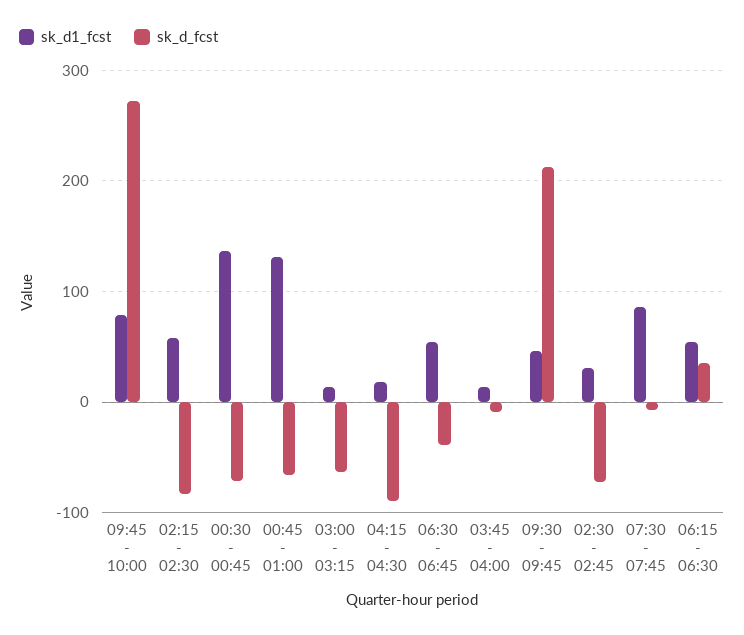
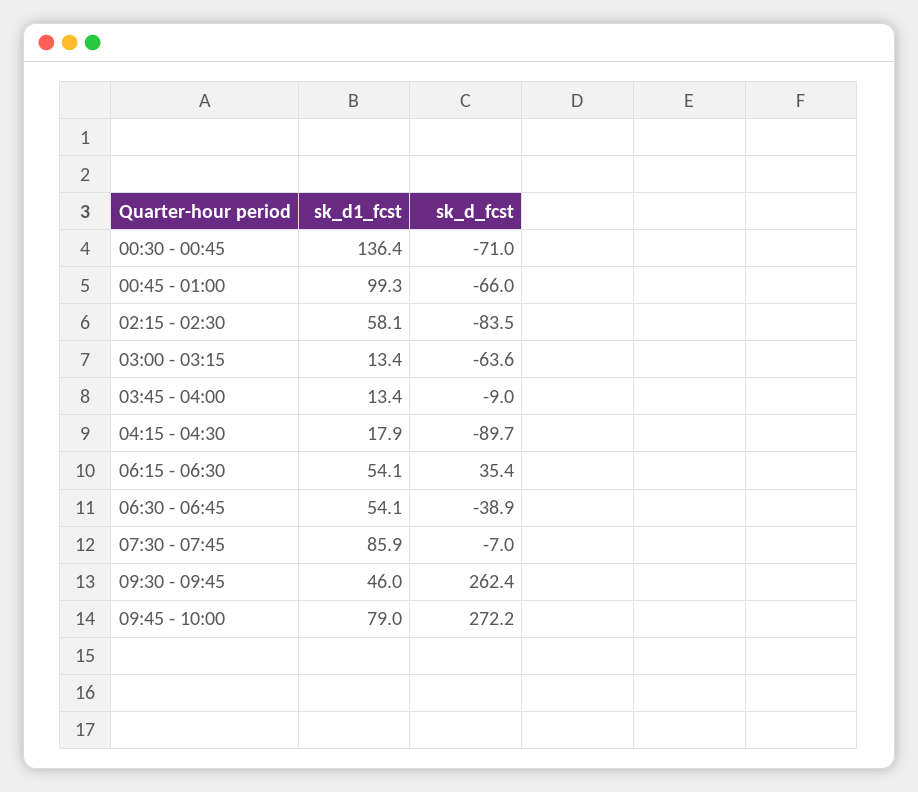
sk_d1_fcst, 00:45 - 01:00: 130 -> 99.3
sk_d_fcst, 09:30 - 09:45: 210 -> 262.4
sk_d1_fcst, 02:30 - 02:45: 30 -> none
sk_d_fcst, 02:30 - 02:45: -70 -> none

